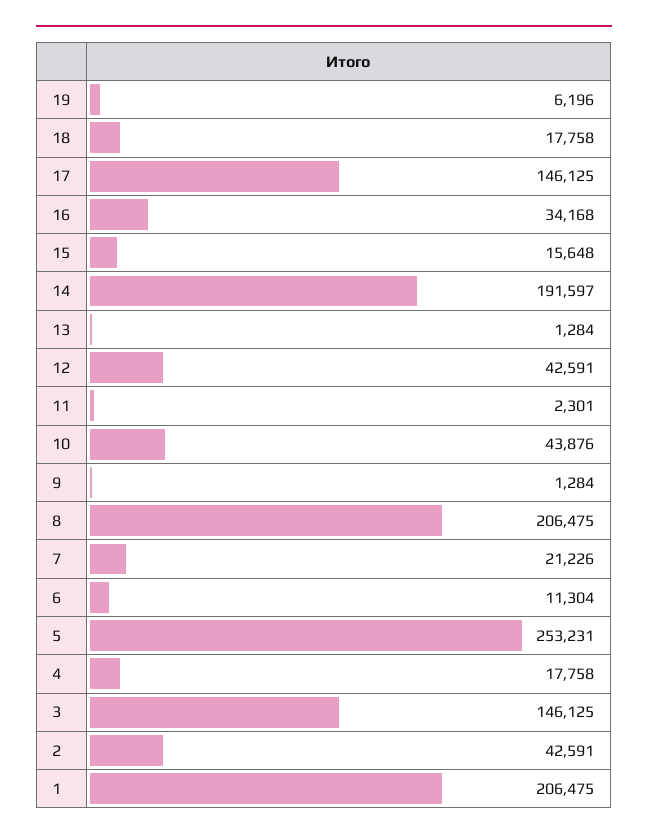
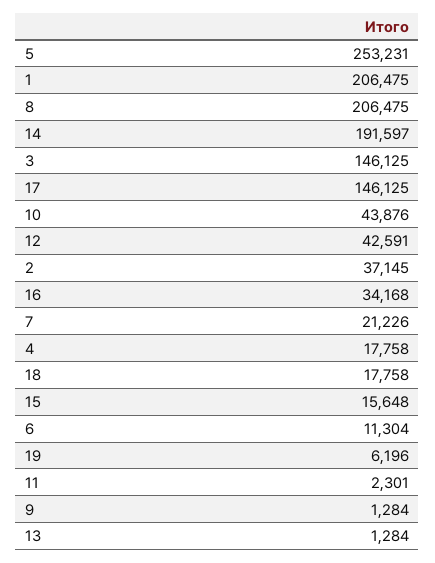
2: 42591 -> 37145

